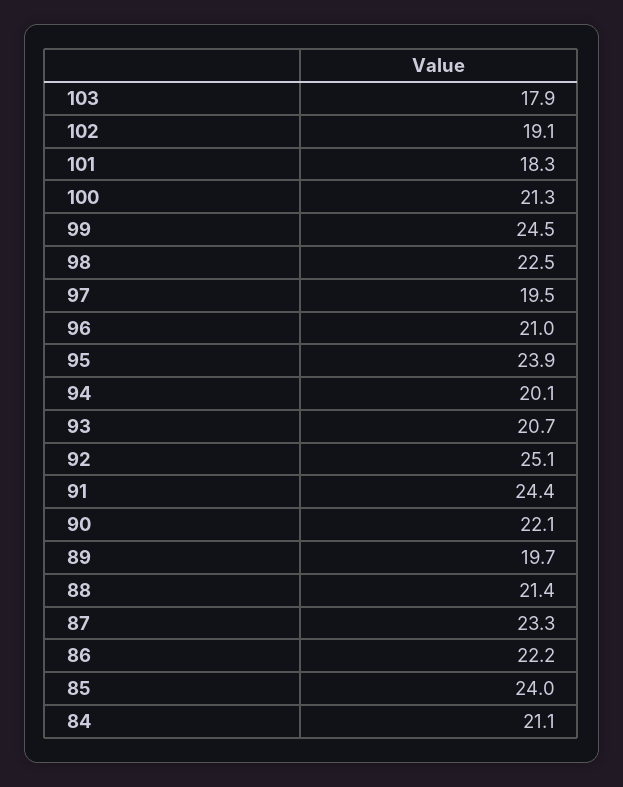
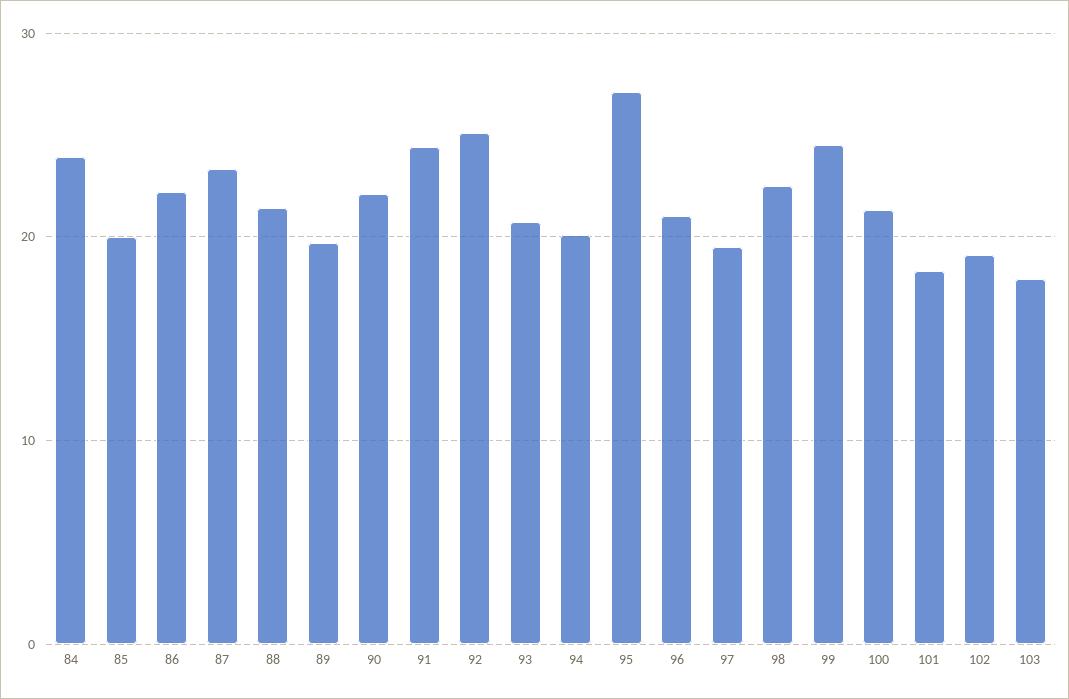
95: 23.9 -> 27
85: 24 -> 20
84: 21.1 -> 24

